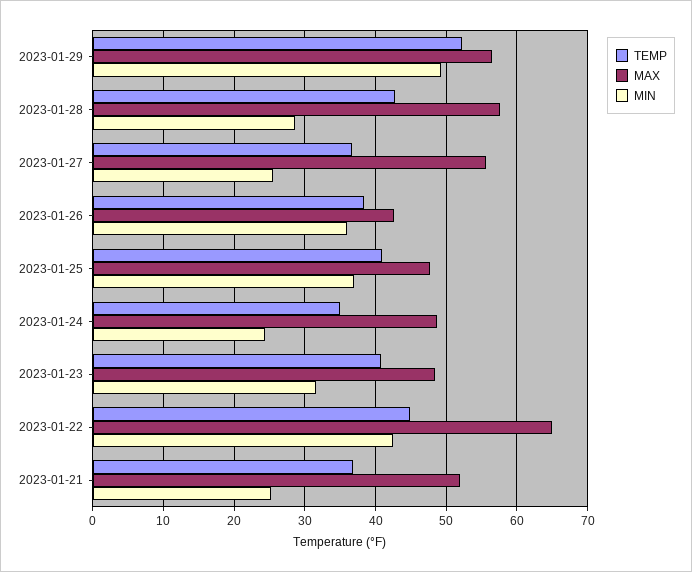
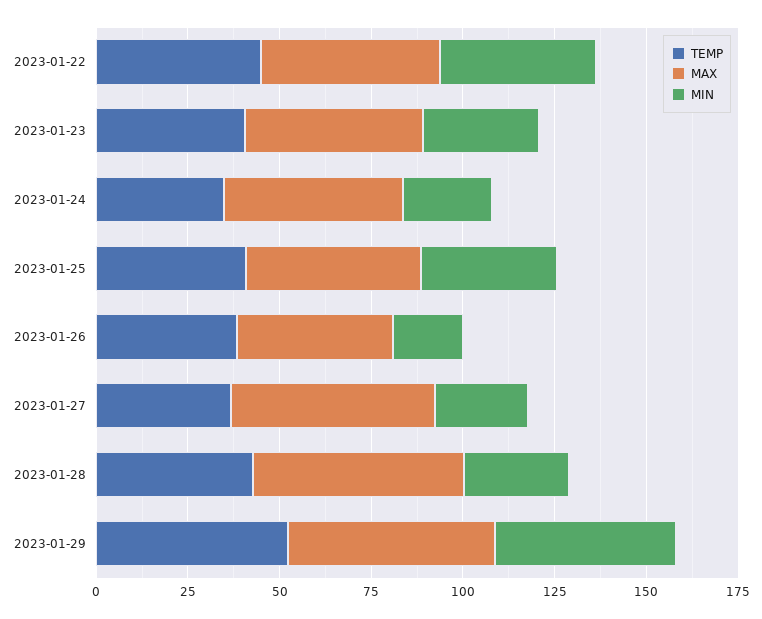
MIN, 2023-01-26: 36 -> 20
MAX, 2023-01-22: 65 -> 50
TEMP, 2023-01-21: 37 -> none
MAX, 2023-01-21: 52 -> none
MIN, 2023-01-21: 25 -> none

